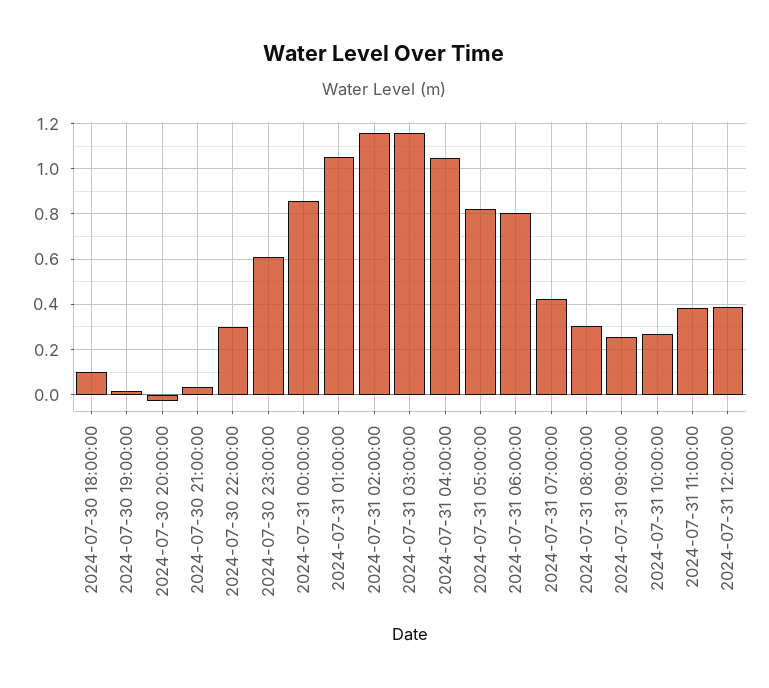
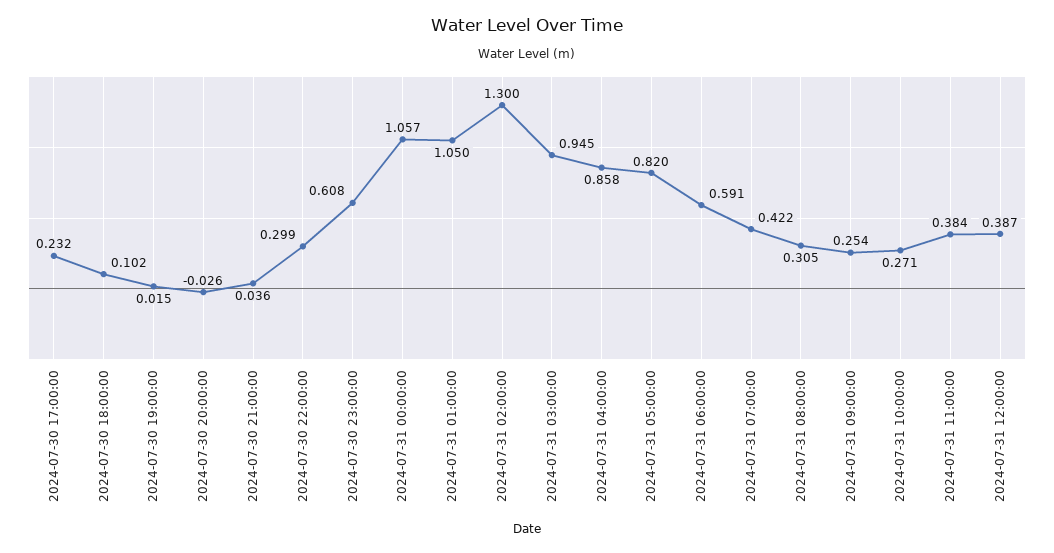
2024-07-31 00:00:00: 0.85 -> 1.057
2024-07-31 02:00:00: 1.15 -> 1.3
2024-07-31 03:00:00: 1.15 -> 0.945
2024-07-31 04:00:00: 1.05 -> 0.858
2024-07-31 06:00:00: 0.8 -> 0.591
2024-07-30 17:00:00: none -> 0.232

